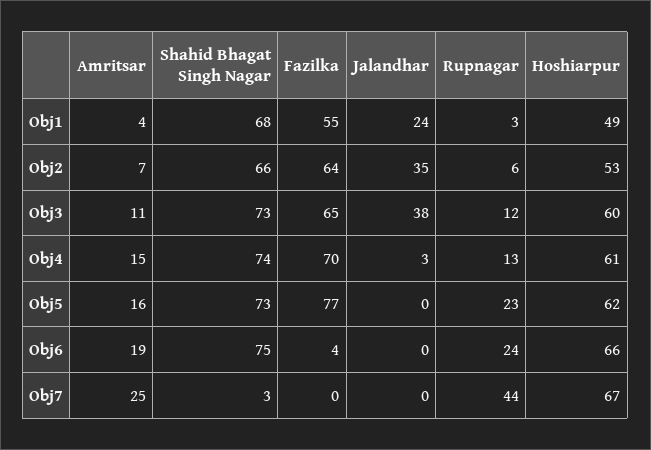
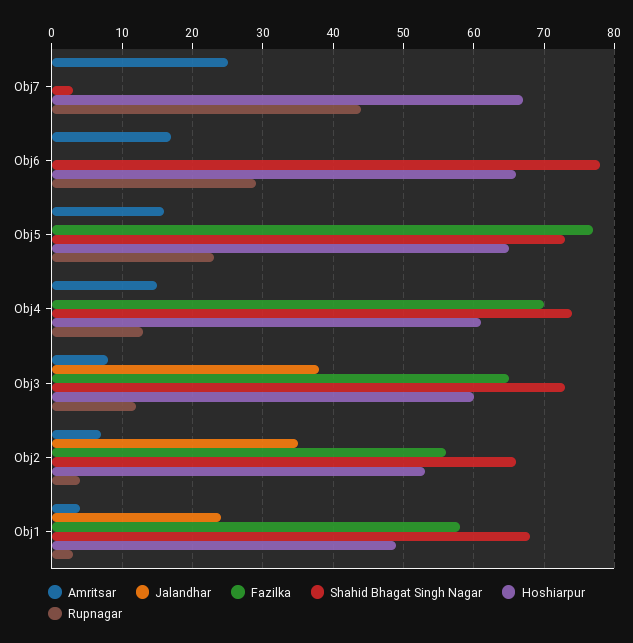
Fazilka, Obj1: 55 -> 58
Fazilka, Obj2: 64 -> 56
Rupnagar, Obj2: 6 -> 4
Amritsar, Obj3: 11 -> 8
Jalandhar, Obj4: 3 -> 0
Hoshiarpur, Obj5: 62 -> 65
Amritsar, Obj6: 19 -> 17
Shahid Bhagat Singh Nagar, Obj6: 75 -> 78
Fazilka, Obj6: 4 -> 0
Rupnagar, Obj6: 24 -> 29

